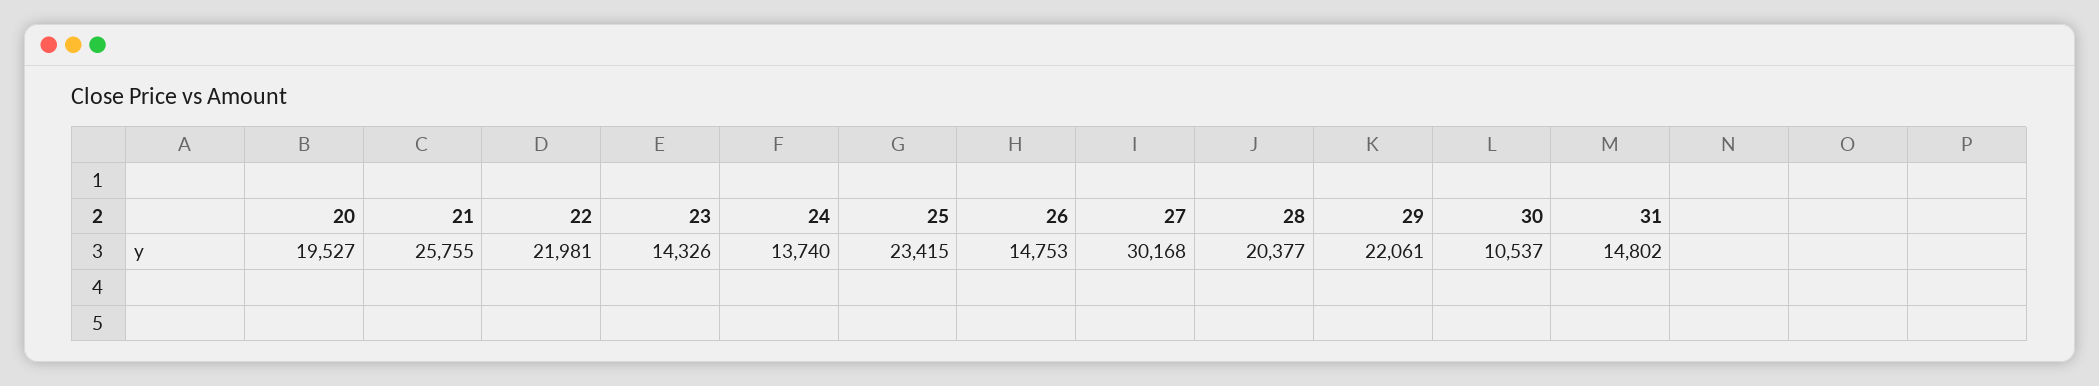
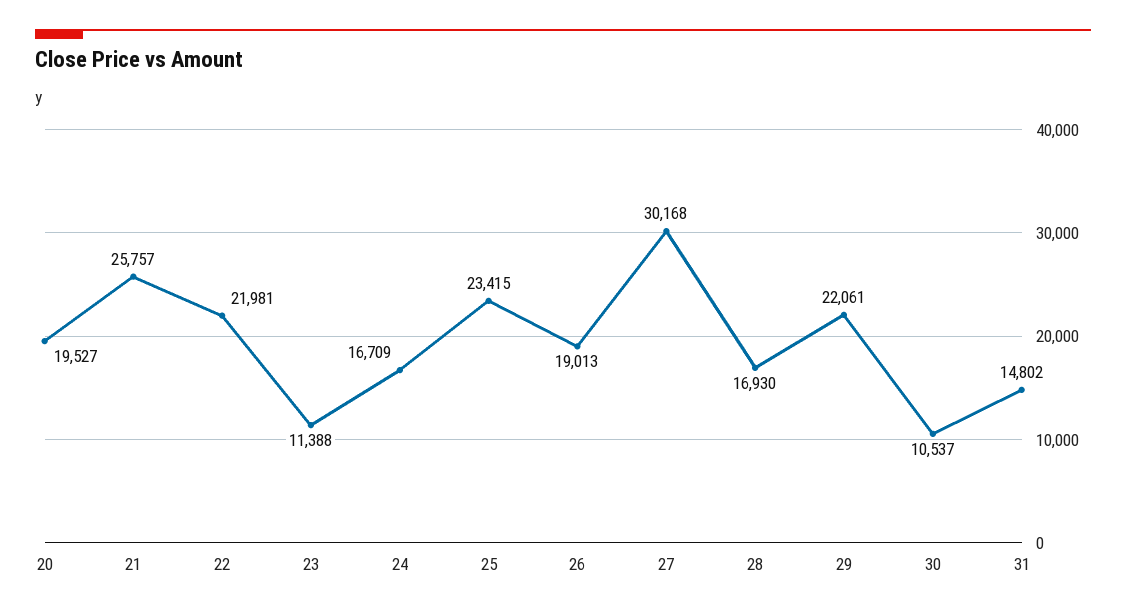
21: 25755 -> 25757
23: 14326 -> 11388
24: 13740 -> 16709
26: 14753 -> 19013
28: 20377 -> 16930

